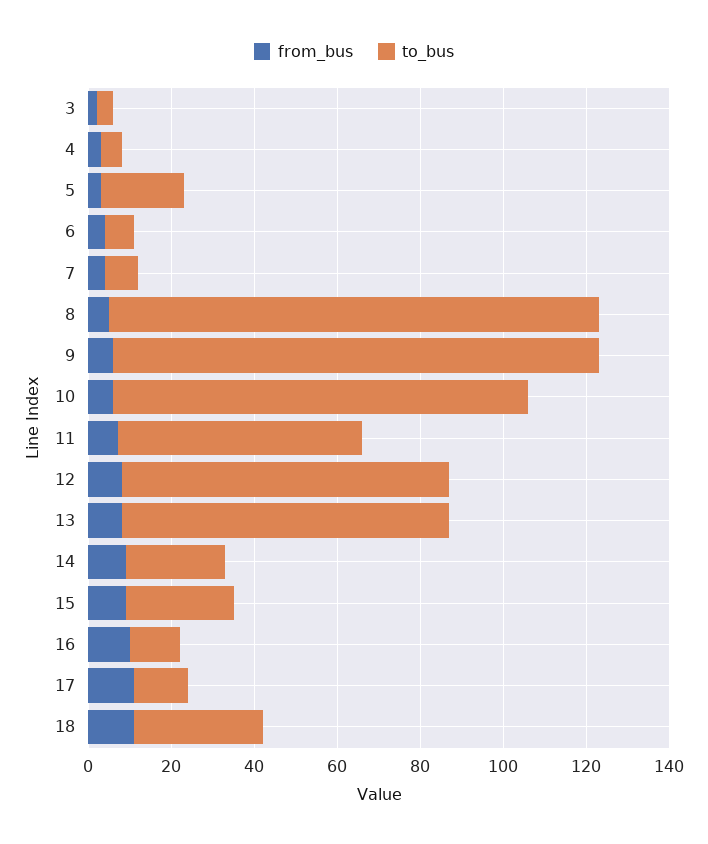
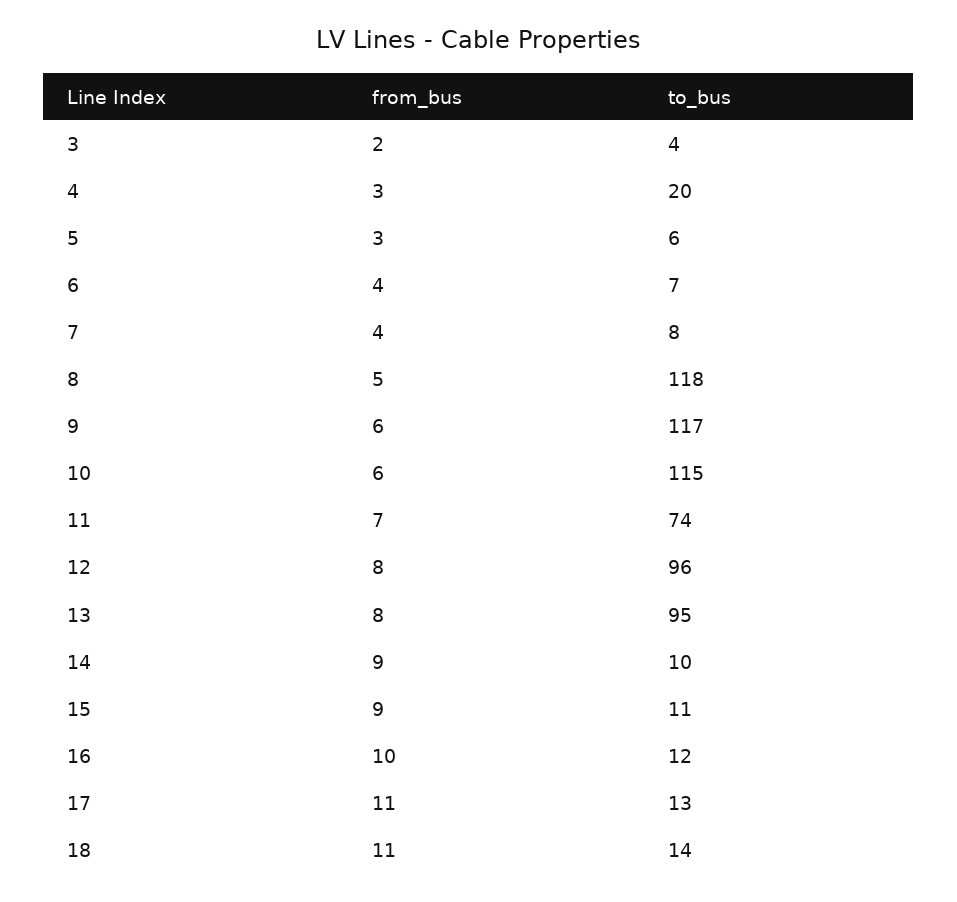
to_bus, 4: 5 -> 20
to_bus, 5: 20 -> 6
to_bus, 10: 100 -> 115
to_bus, 11: 60 -> 74
to_bus, 12: 80 -> 96
to_bus, 13: 80 -> 95
to_bus, 14: 25 -> 10
to_bus, 15: 25 -> 11
to_bus, 18: 30 -> 14

